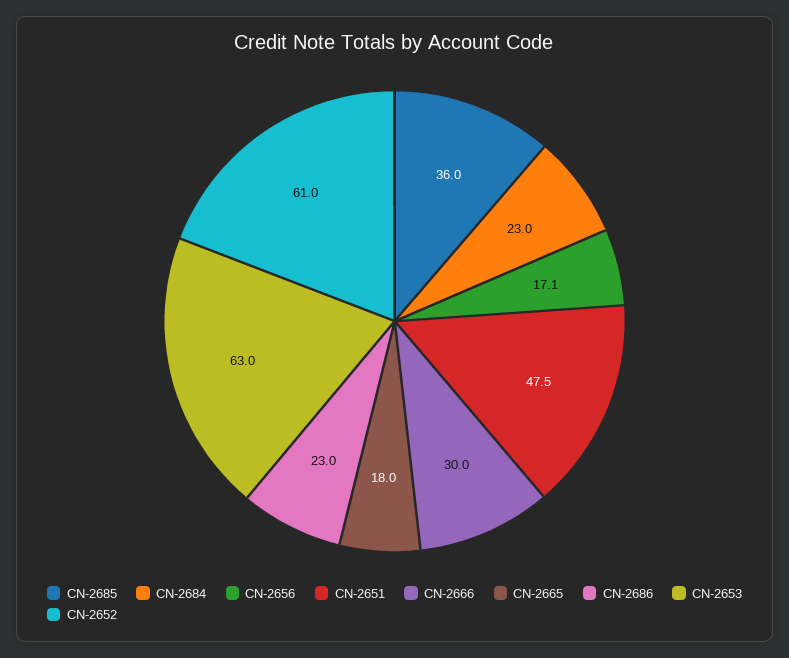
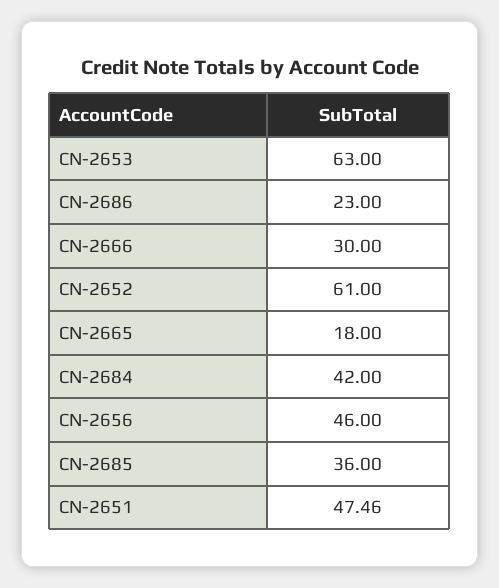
CN-2684: 23 -> 42
CN-2656: 17.1 -> 46

